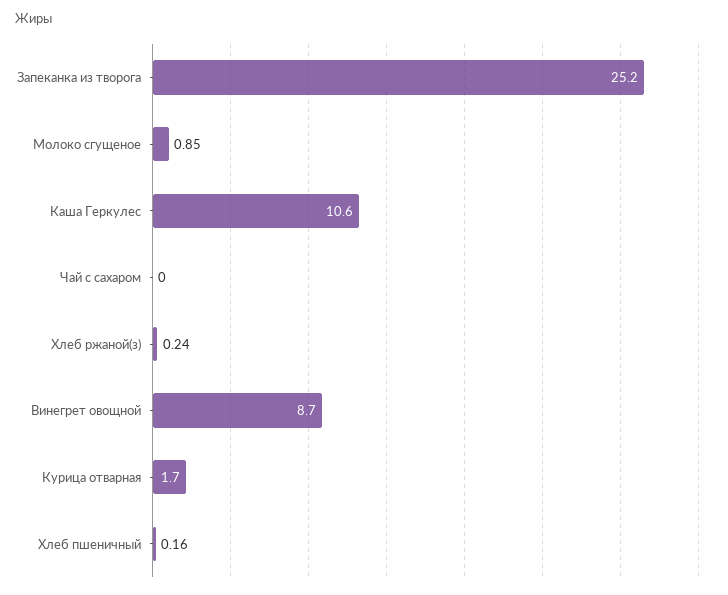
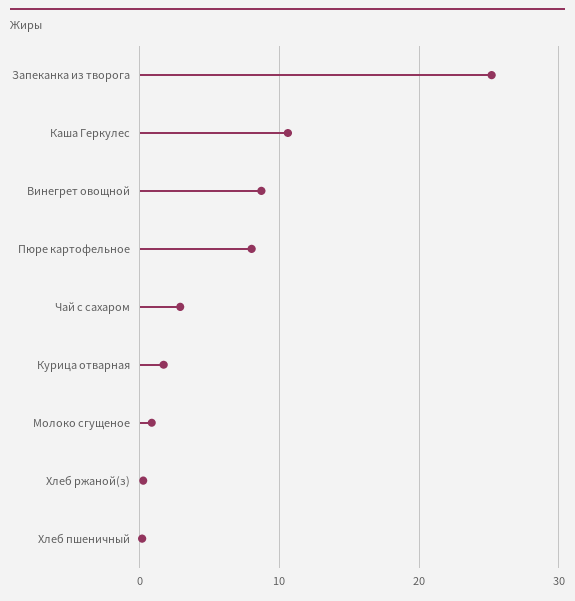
Чай с сахаром: 0 -> 3
Пюре картофельное: none -> 8

